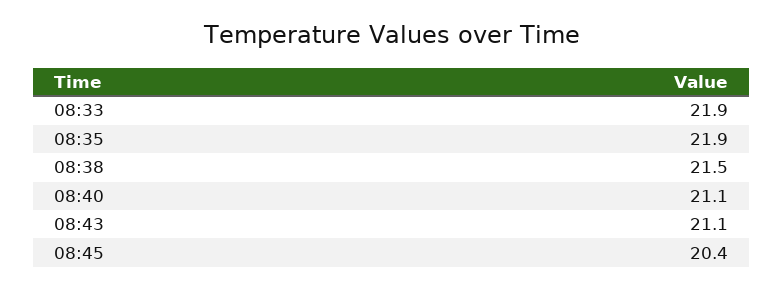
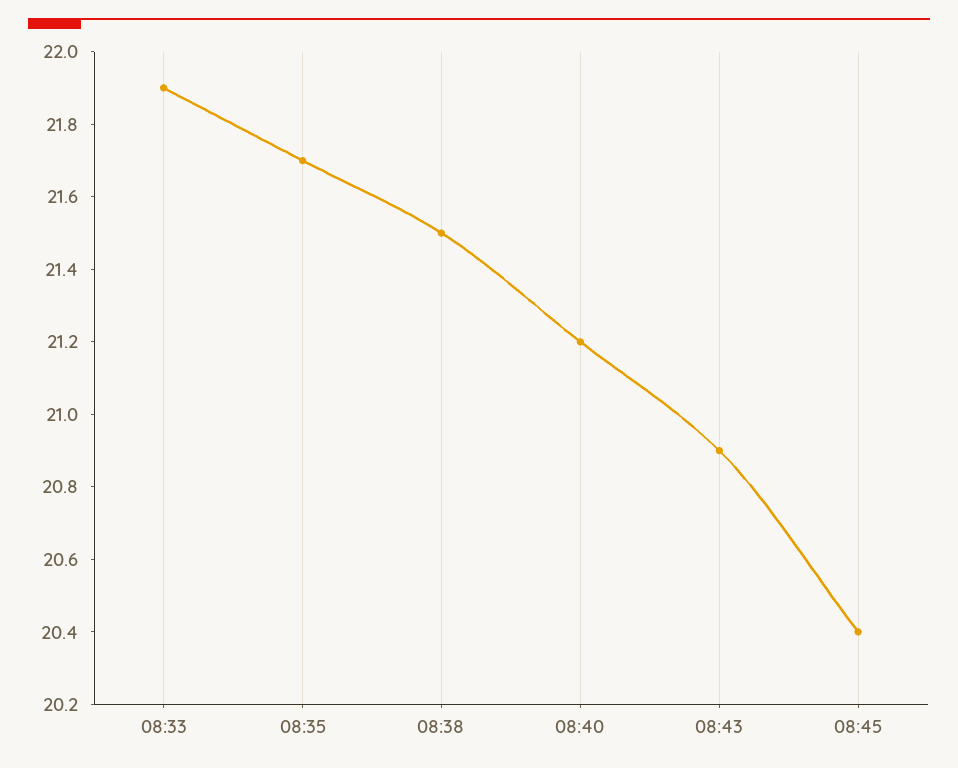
08:35: 21.9 -> 21.7
08:40: 21.1 -> 21.2
08:43: 21.1 -> 20.9

